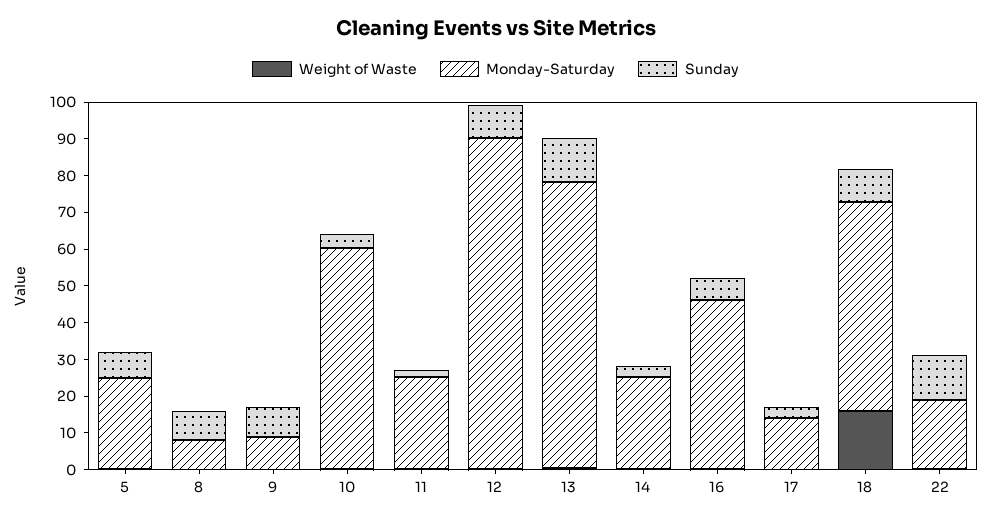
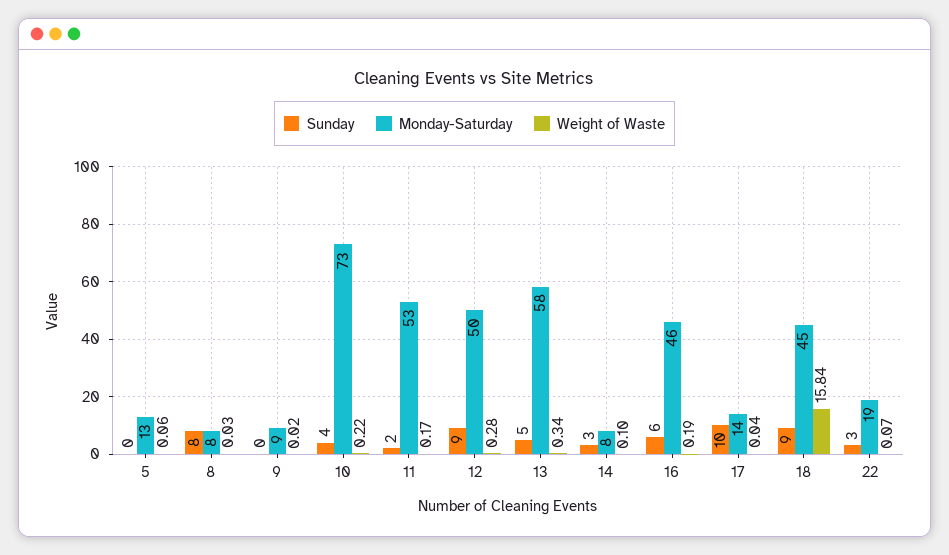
Monday-Saturday, 5: 25 -> 13
Sunday, 5: 7.5 -> 0
Sunday, 9: 7.5 -> 0
Monday-Saturday, 10: 60 -> 73
Monday-Saturday, 11: 25 -> 53
Monday-Saturday, 12: 90 -> 50
Monday-Saturday, 13: 77.5 -> 58
Sunday, 13: 12.5 -> 5
Monday-Saturday, 14: 25 -> 8
Sunday, 17: 2.5 -> 10
Monday-Saturday, 18: 57.5 -> 45
Sunday, 22: 12.5 -> 3

